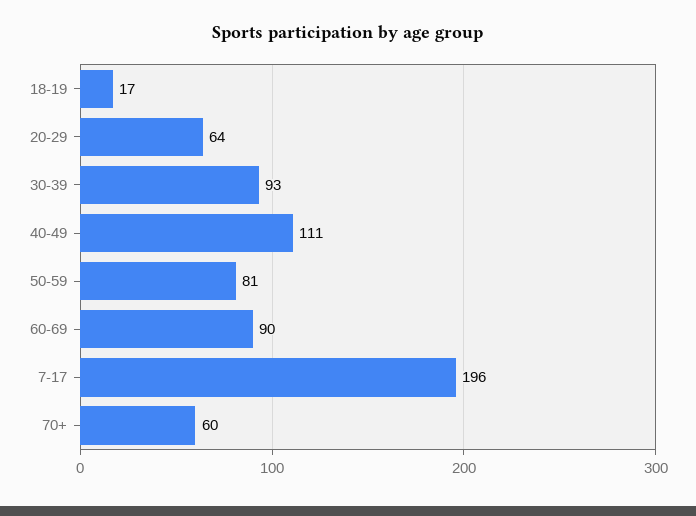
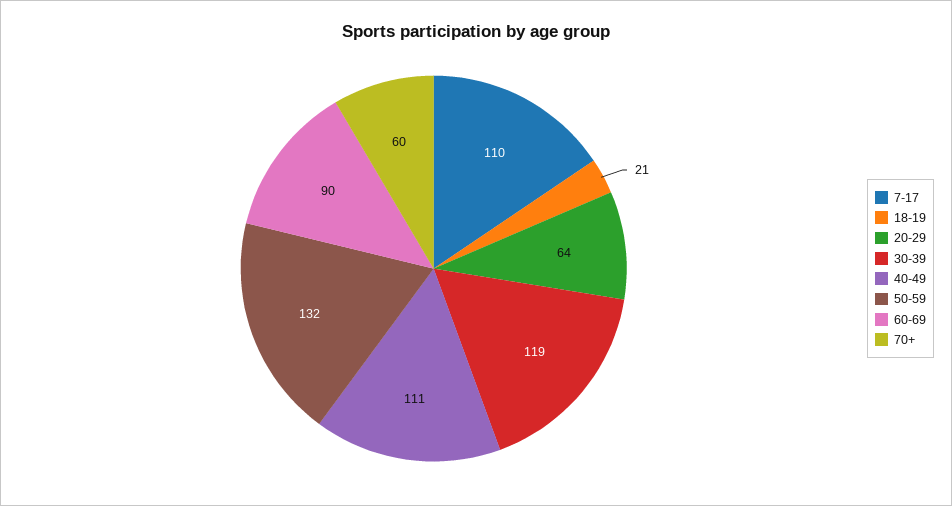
18-19: 17 -> 21
30-39: 93 -> 119
50-59: 81 -> 132
7-17: 196 -> 110

